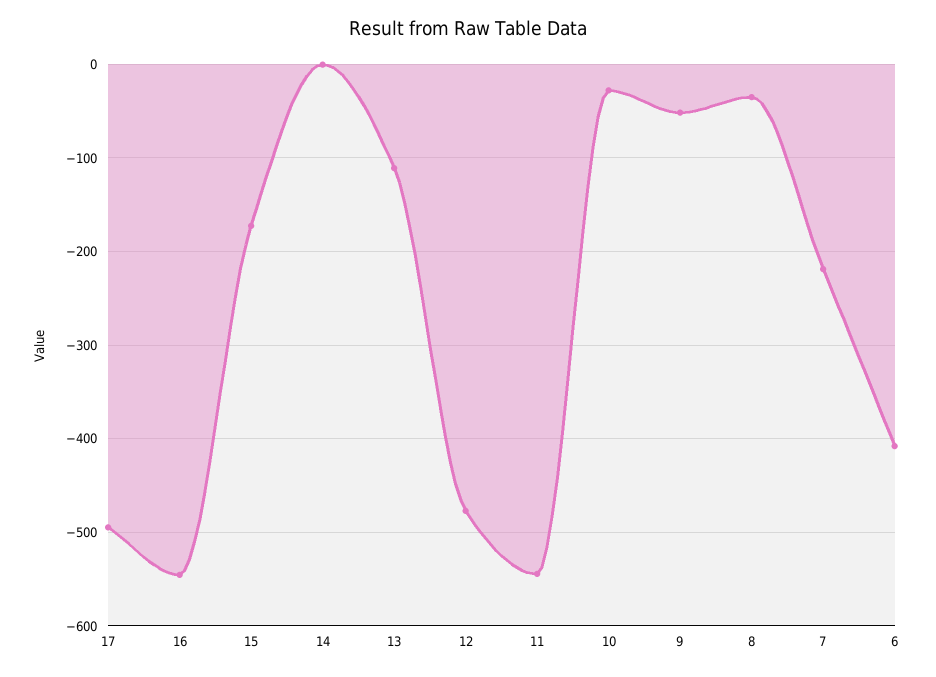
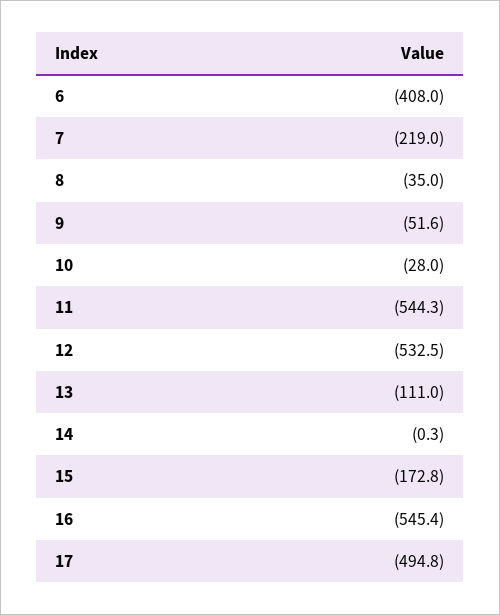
12: -480 -> -532.5

